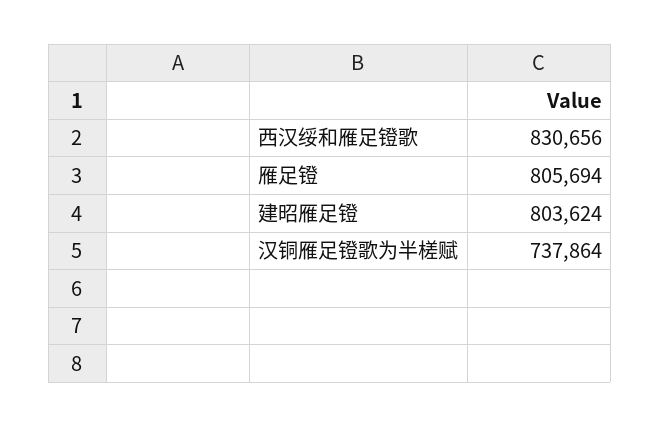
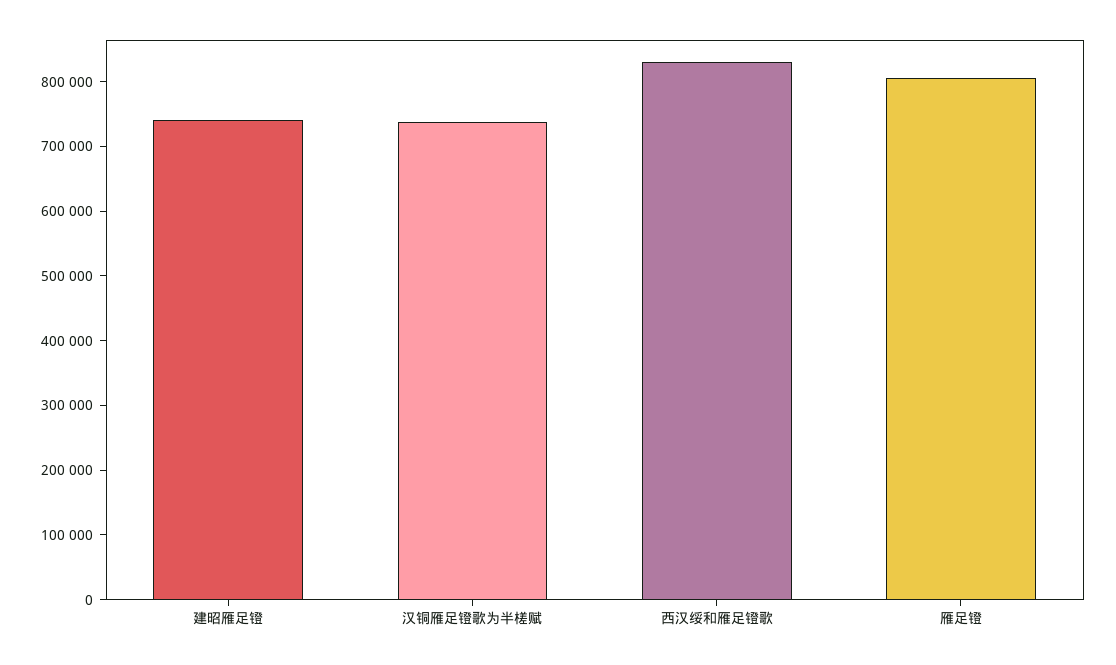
建昭雁足镫: 803624 -> 740000

